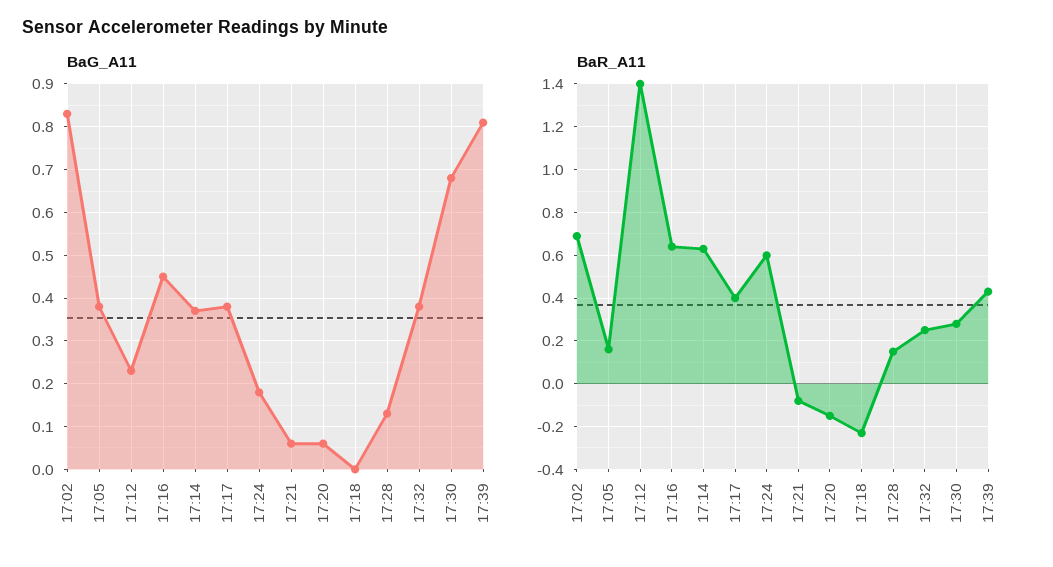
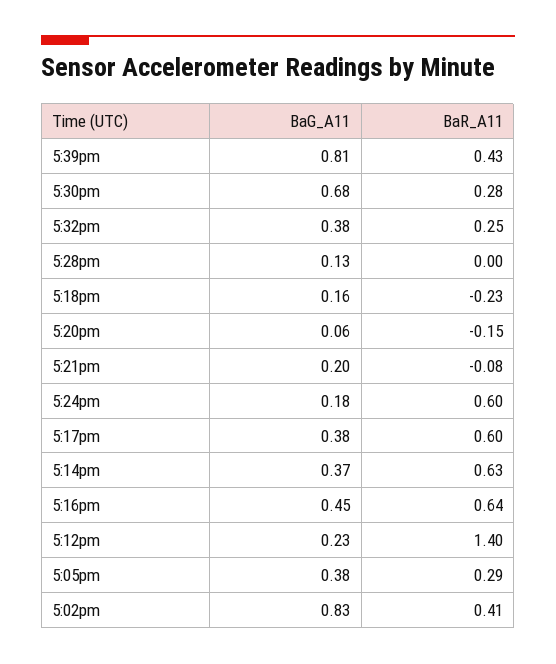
BaG_A11, 17:21: 0.05 -> 0.2
BaG_A11, 17:18: 0 -> 0.16
BaR_A11, 17:02: 0.7 -> 0.41
BaR_A11, 17:05: 0.15 -> 0.29
BaR_A11, 17:17: 0.4 -> 0.6
BaR_A11, 17:28: 0.15 -> 0

